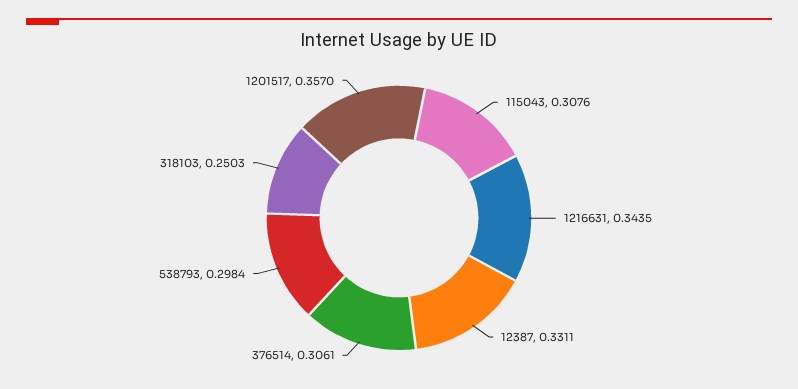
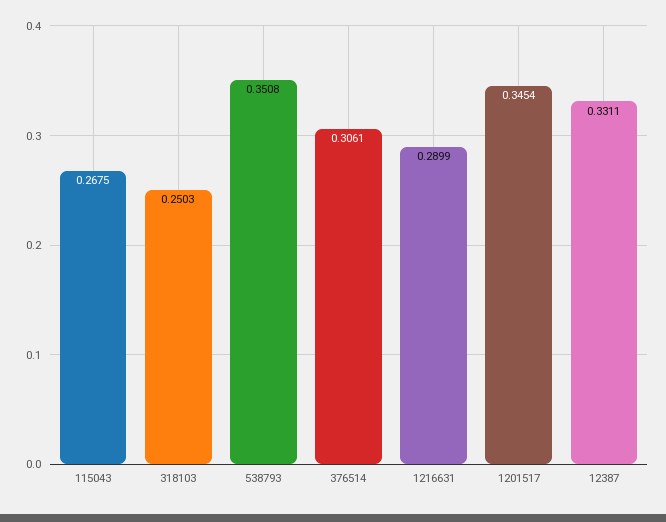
115043: 0.3076 -> 0.2675
1216631: 0.3435 -> 0.2899
538793: 0.2984 -> 0.3508
1201517: 0.357 -> 0.3454

